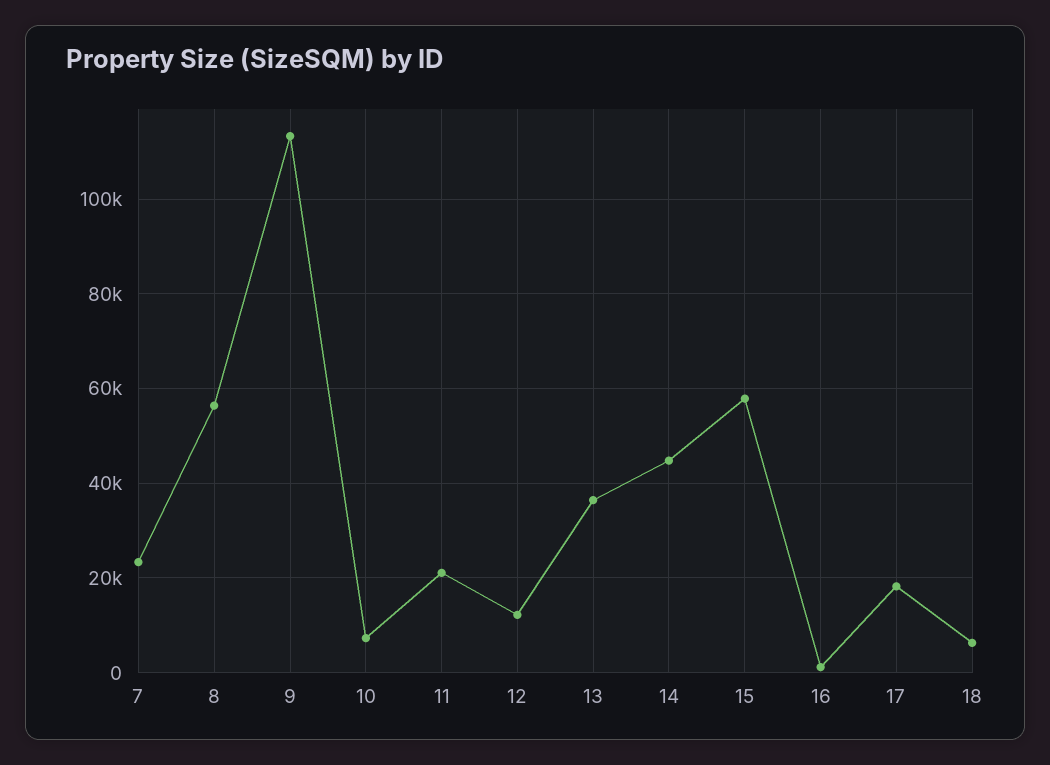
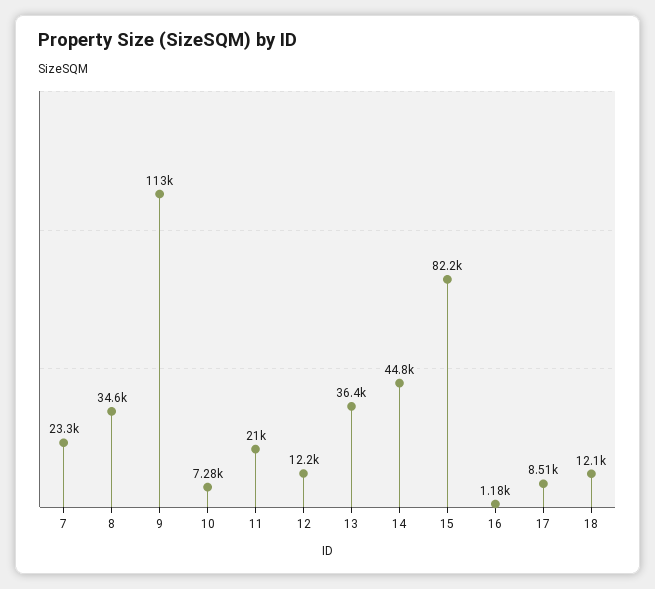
8: 56000 -> 34600
15: 58000 -> 82200
17: 18000 -> 8510
18: 6000 -> 12100

